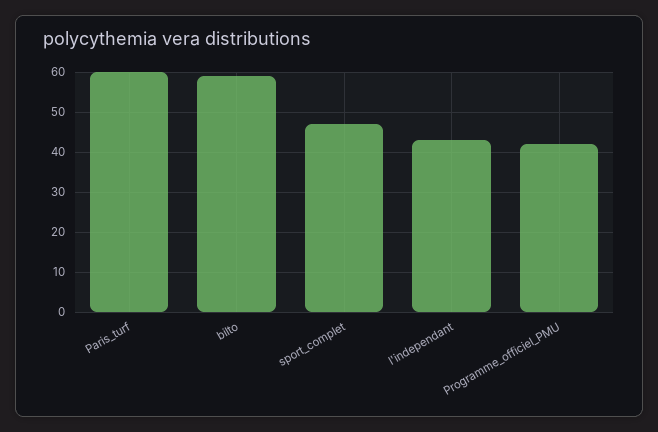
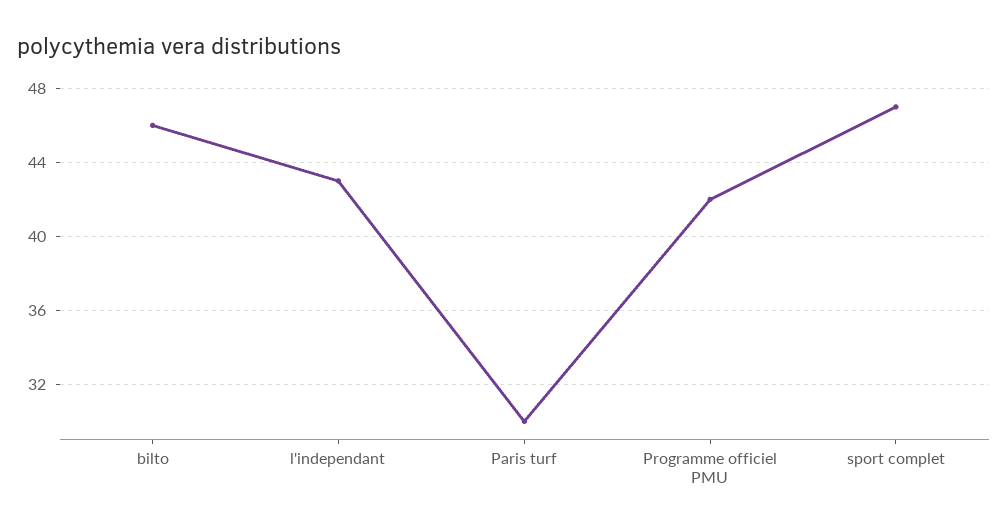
Paris_turf: 60 -> 30
bilto: 60 -> 46

